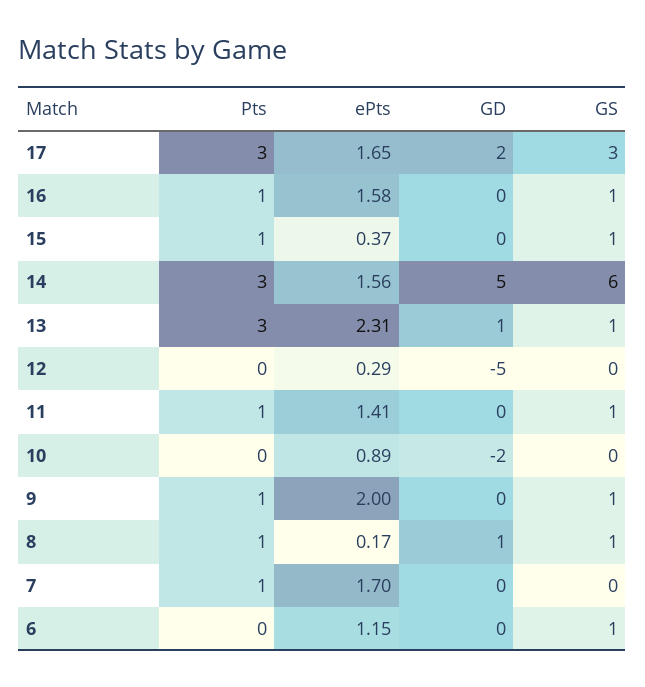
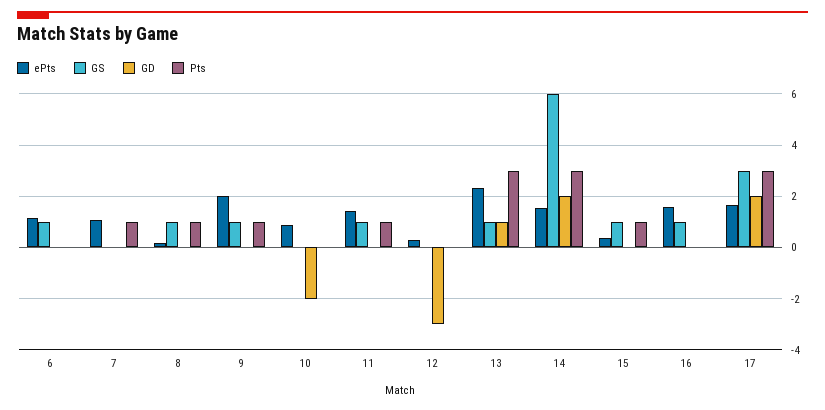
Pts, 16: 1 -> 0
GD, 14: 5 -> 2
GD, 12: -5 -> -3
GD, 8: 1 -> 0
ePts, 7: 1.7 -> 1

